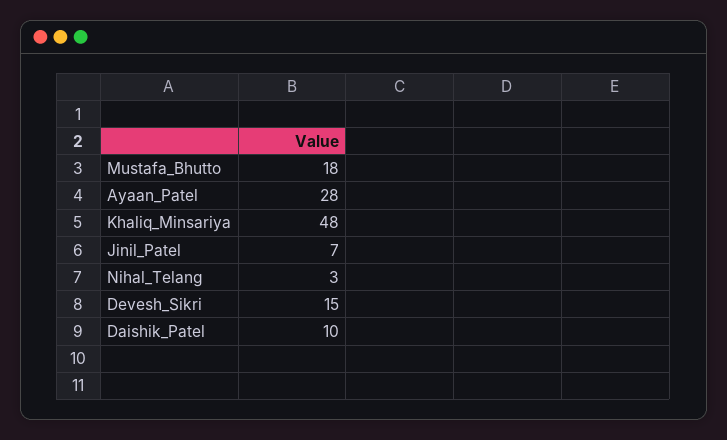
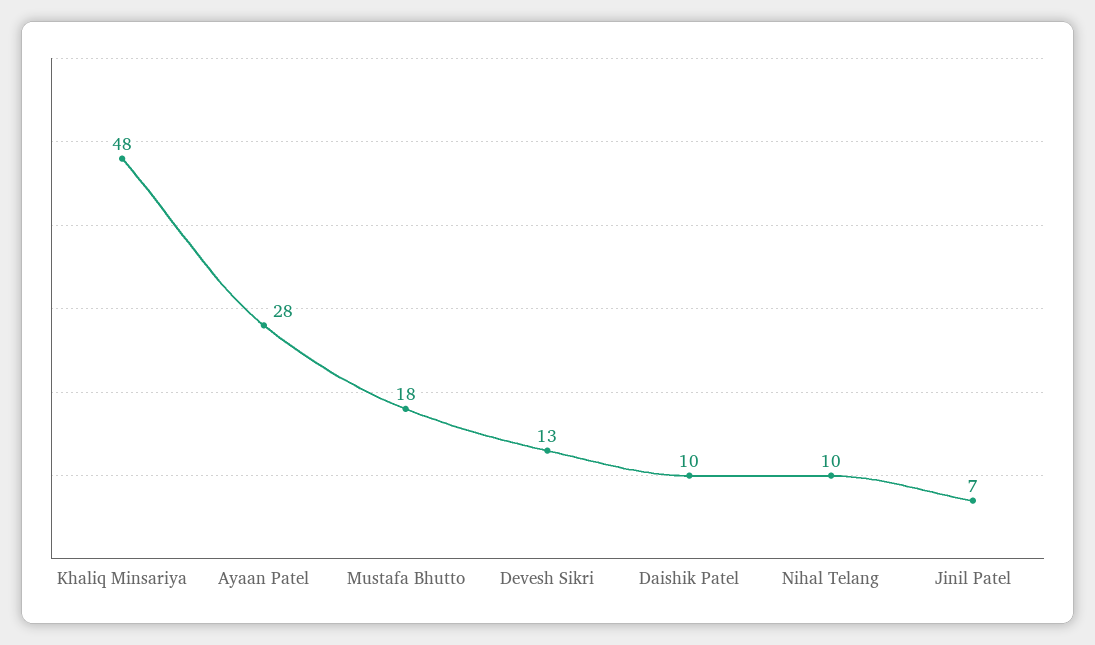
Nihal_Telang: 3 -> 10
Devesh_Sikri: 15 -> 13

